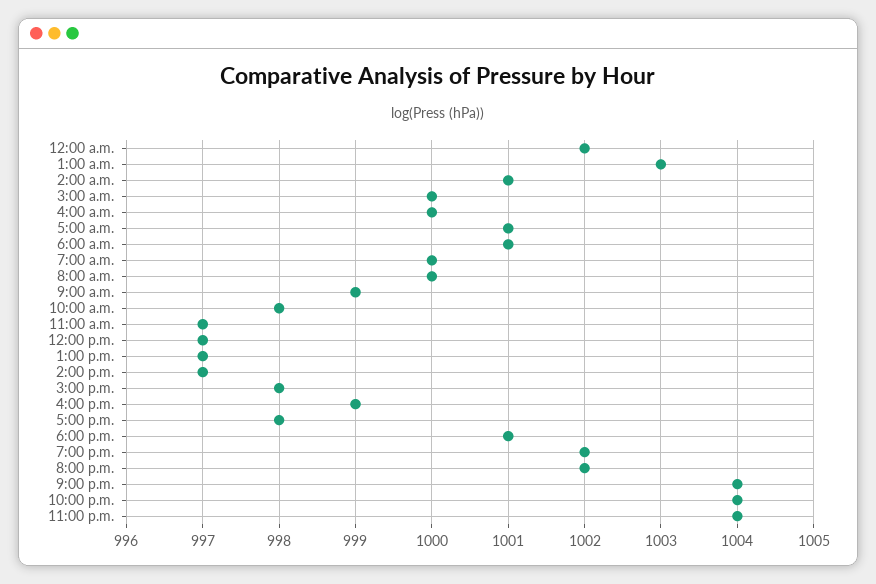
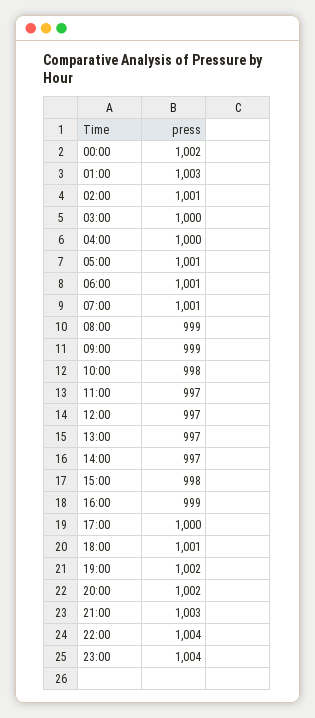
7:00 a.m.: 1000 -> 1001
8:00 a.m.: 1000 -> 999
5:00 p.m.: 998 -> 1000
9:00 p.m.: 1004 -> 1003

